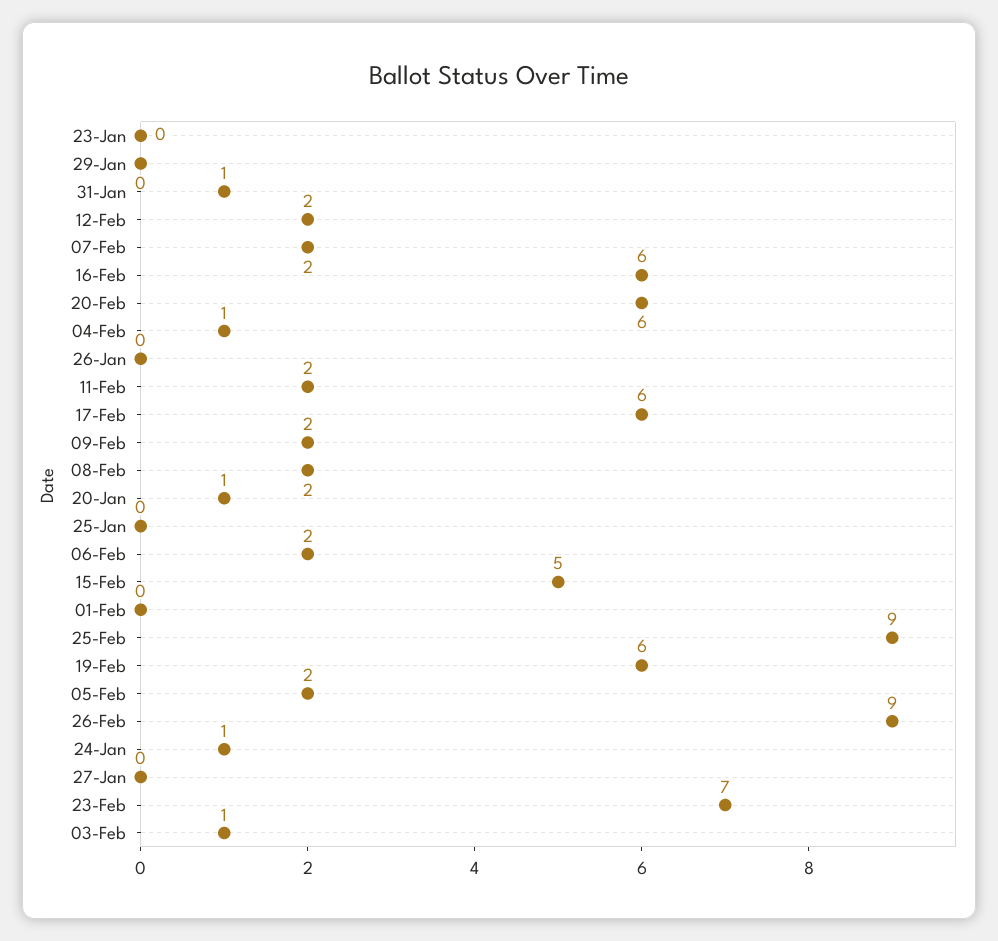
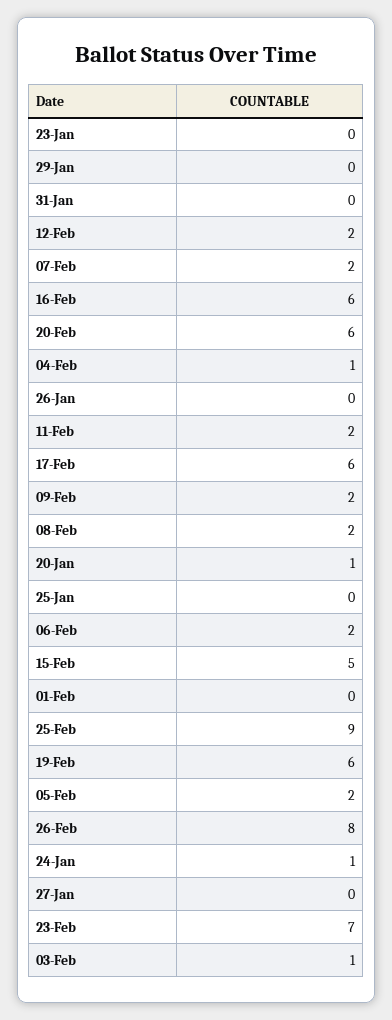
31-Jan: 1 -> 0
26-Feb: 9 -> 8

